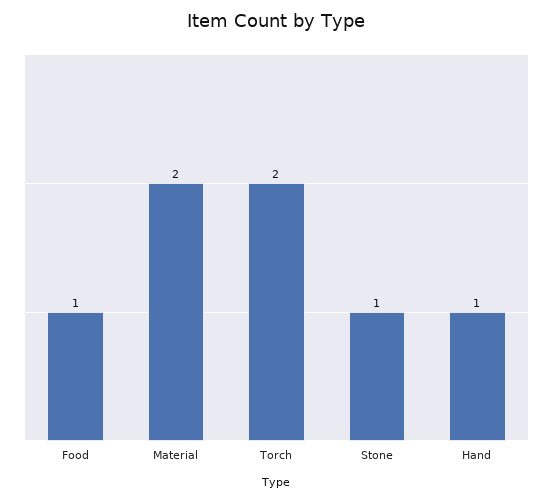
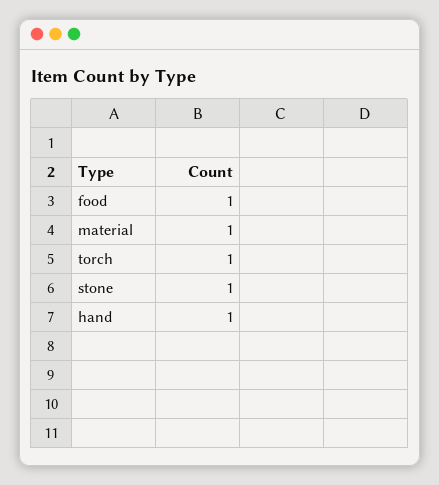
Material: 2 -> 1
Torch: 2 -> 1

